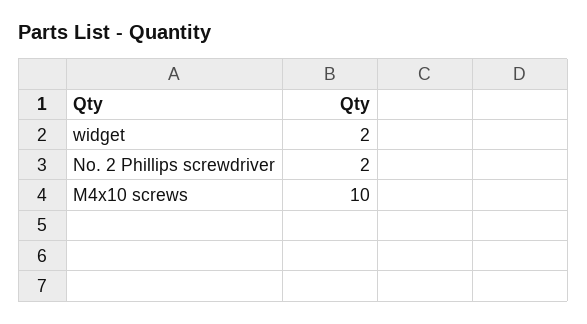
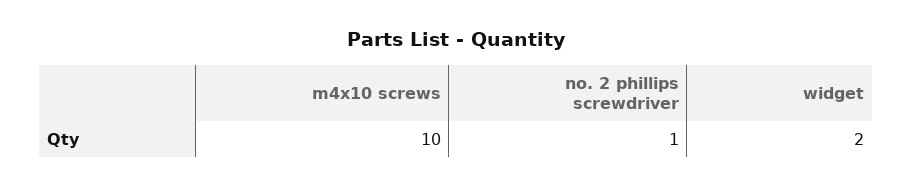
No. 2 Phillips screwdriver: 2 -> 1

